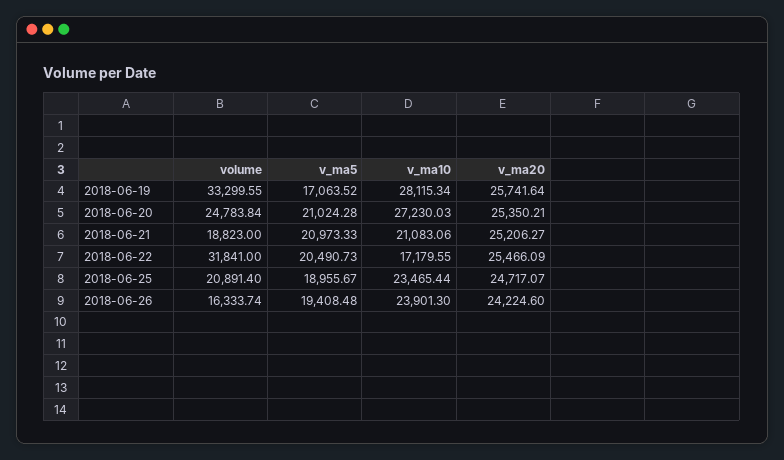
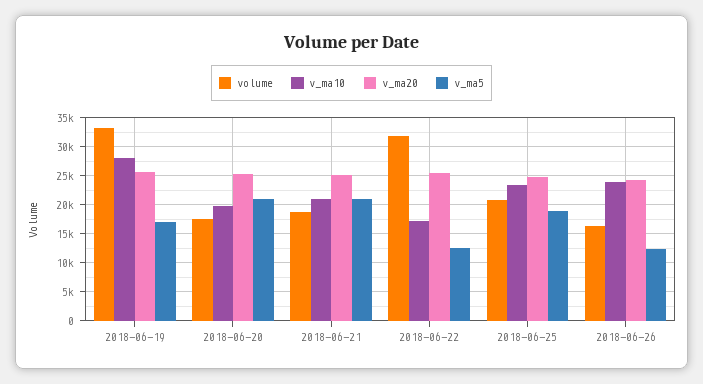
volume, 2018-06-20: 24783.84 -> 17500
v_ma10, 2018-06-20: 27230.03 -> 20000
v_ma5, 2018-06-22: 20490.73 -> 12500
v_ma5, 2018-06-26: 19408.48 -> 12500

